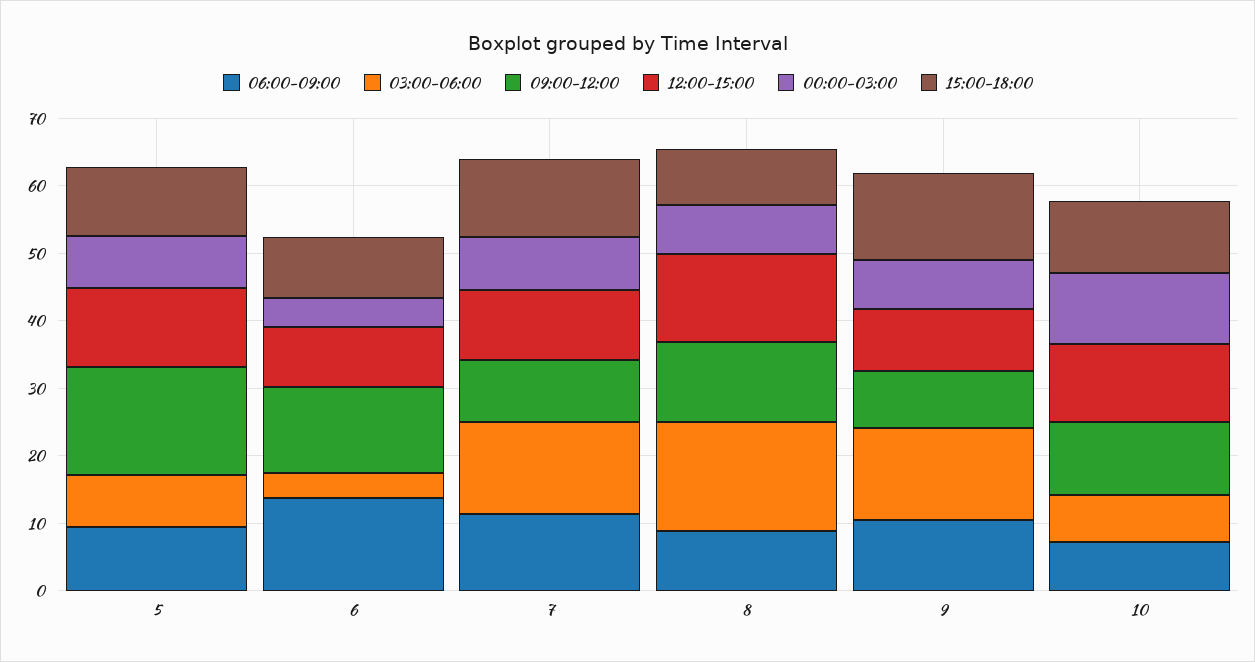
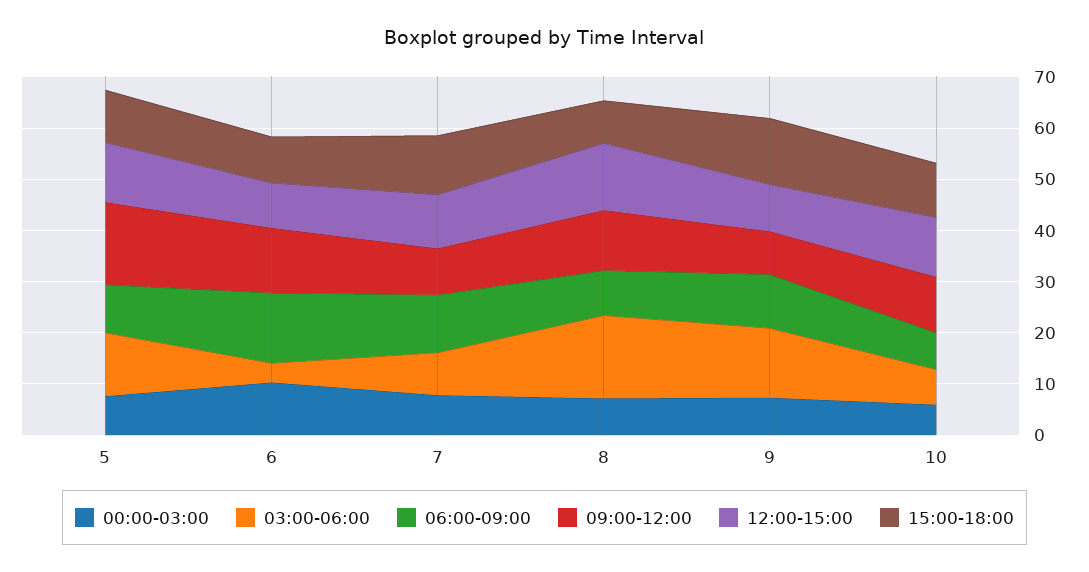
03:00-06:00, 5: 8 -> 12
00:00-03:00, 6: 4 -> 10
03:00-06:00, 7: 14 -> 8
00:00-03:00, 10: 10 -> 6

